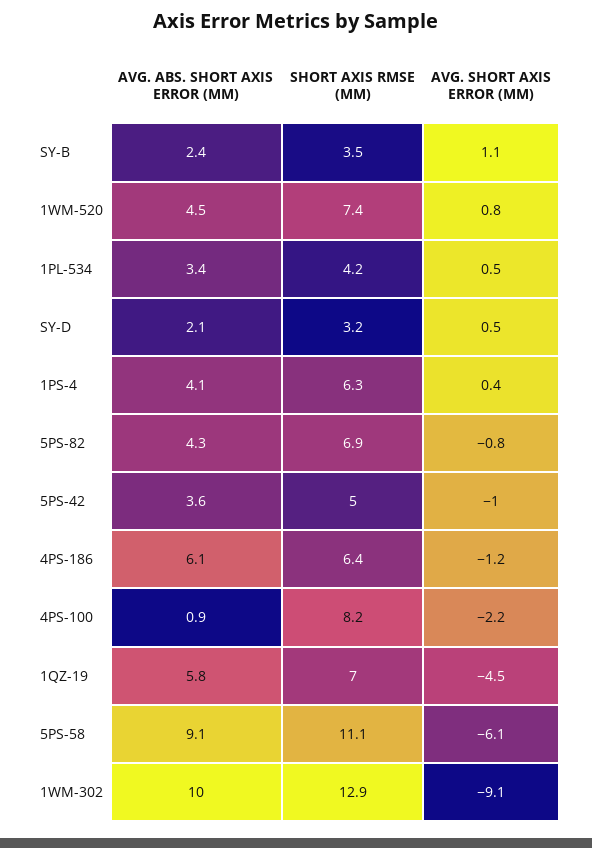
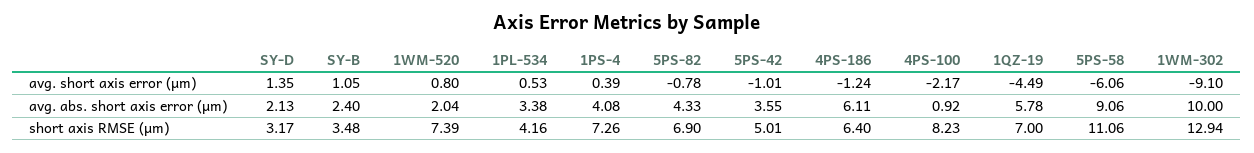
AVG. ABS. SHORT AXIS ERROR (ΜM), 1WM-520: 4.5 -> 2.04
AVG. SHORT AXIS ERROR (ΜM), SY-D: 0.5 -> 1.35
SHORT AXIS RMSE (ΜM), 1PS-4: 6.3 -> 7.26

